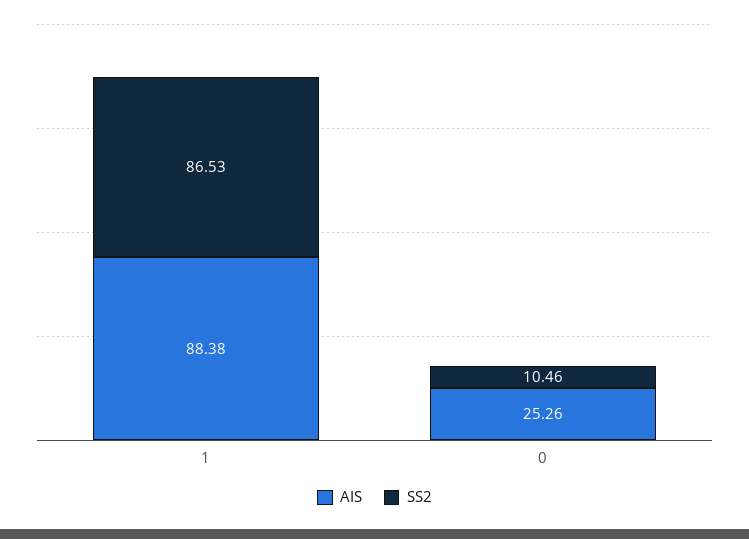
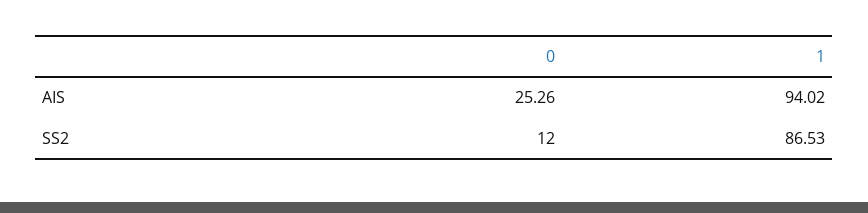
AIS, 1: 88.38 -> 94.02
SS2, 0: 10.46 -> 12

